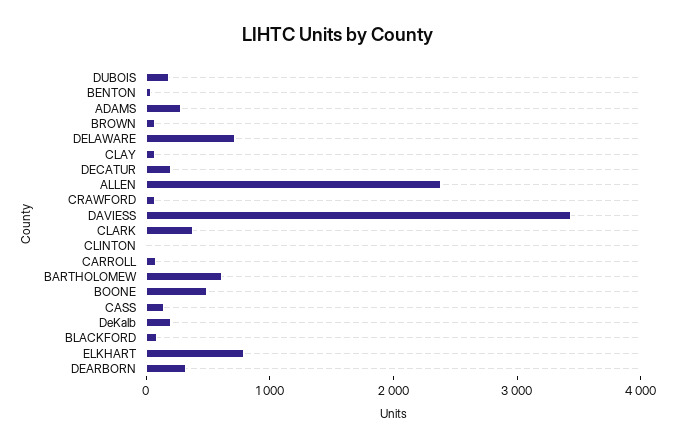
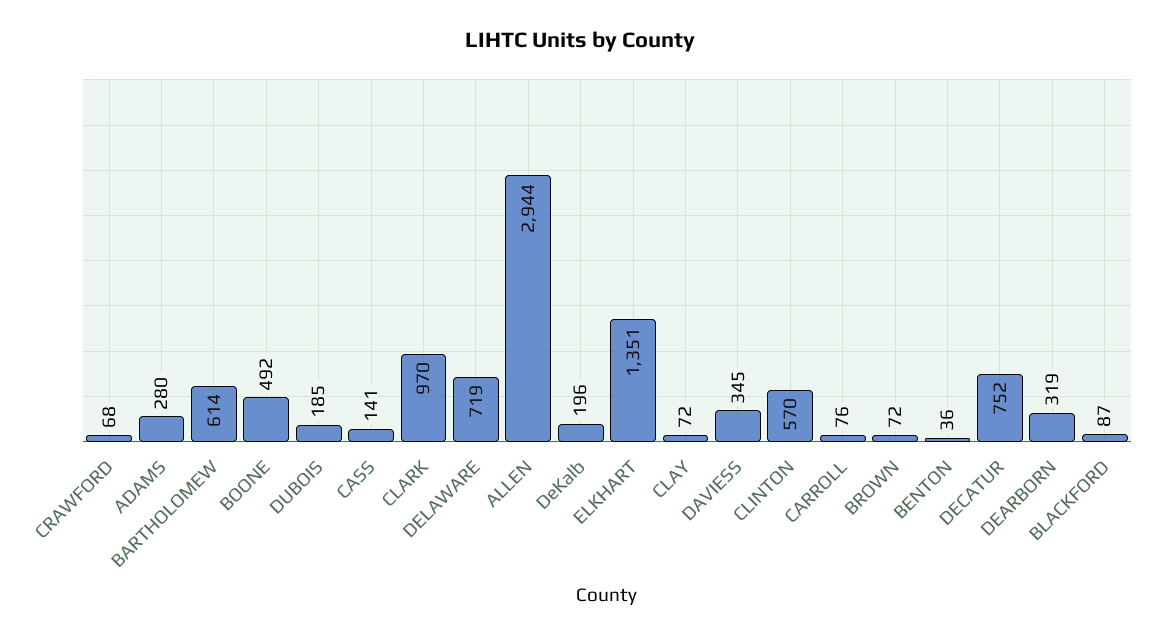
DECATUR: 200 -> 752
ALLEN: 2400 -> 2944
DAVIESS: 3400 -> 345
CLARK: 400 -> 970
CLINTON: 0 -> 570
ELKHART: 800 -> 1351

